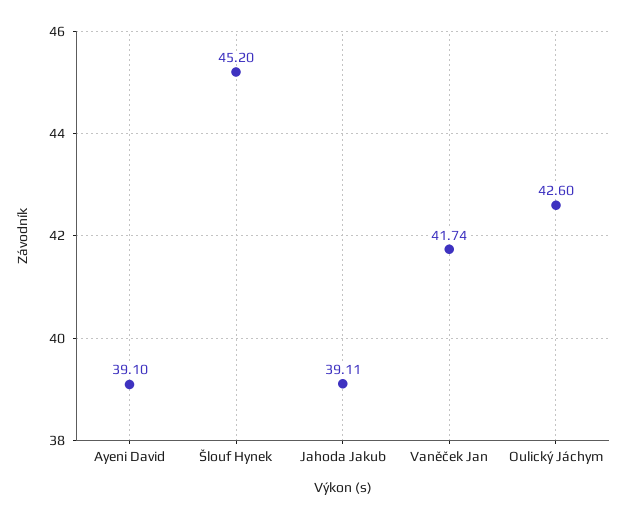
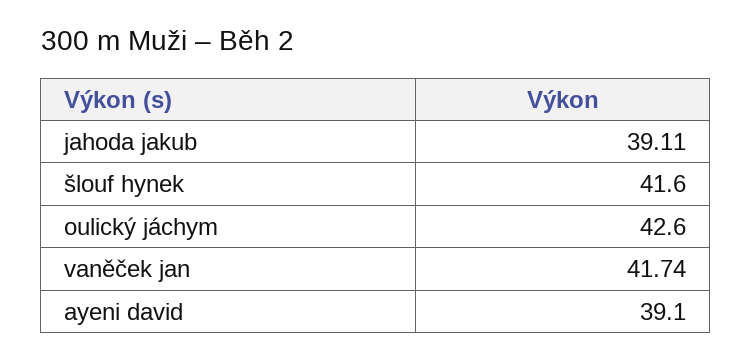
Šlouf Hynek: 45.2 -> 41.6

